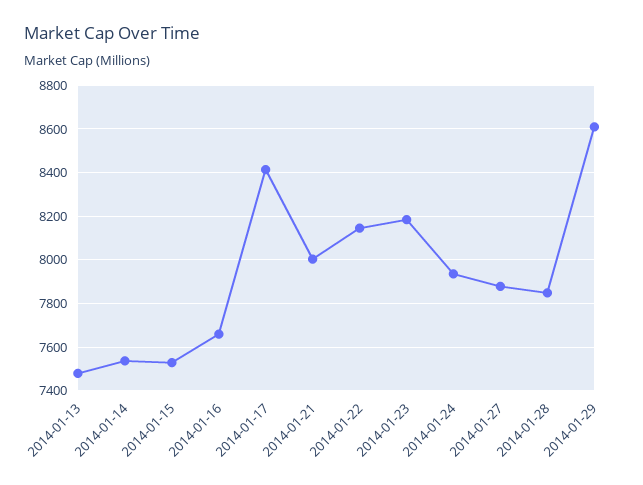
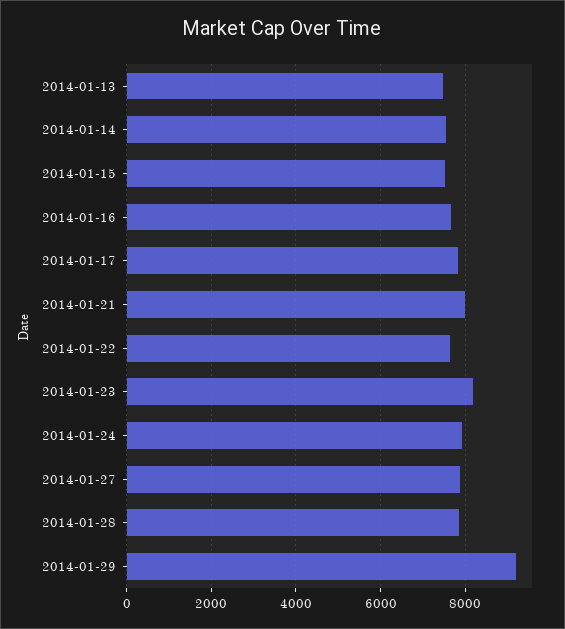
2014-01-17: 8400 -> 7800
2014-01-22: 8150 -> 7600
2014-01-29: 8600 -> 9200

